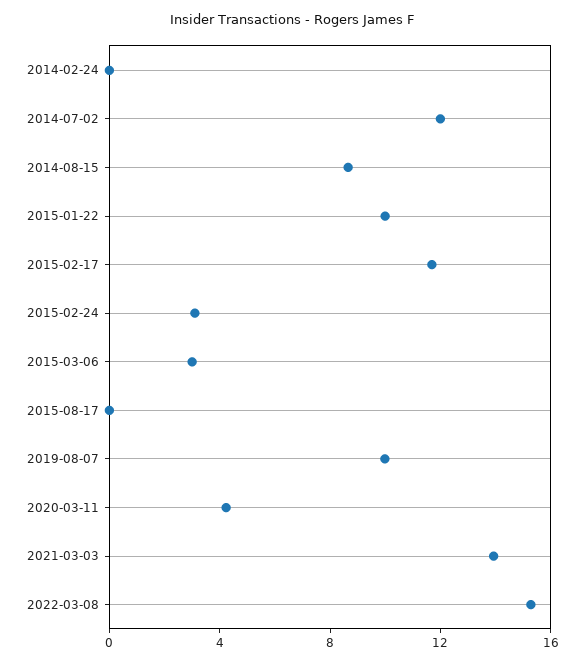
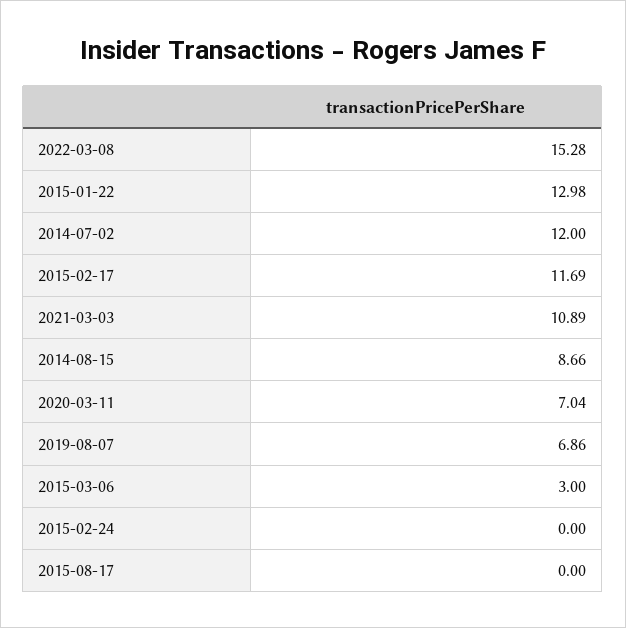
2014-02-24: 0 -> none
2015-01-22: 10 -> 12.98
2015-02-24: 3 -> 0
2019-08-07: 10 -> 6.86
2020-03-11: 4 -> 7.04
2021-03-03: 14 -> 10.89

